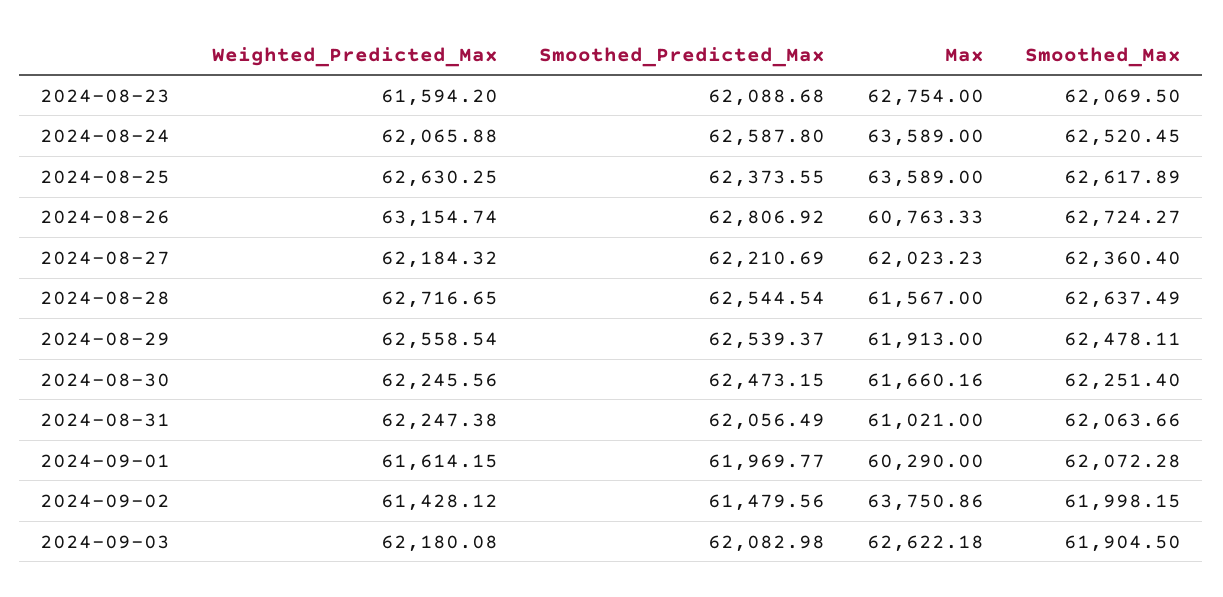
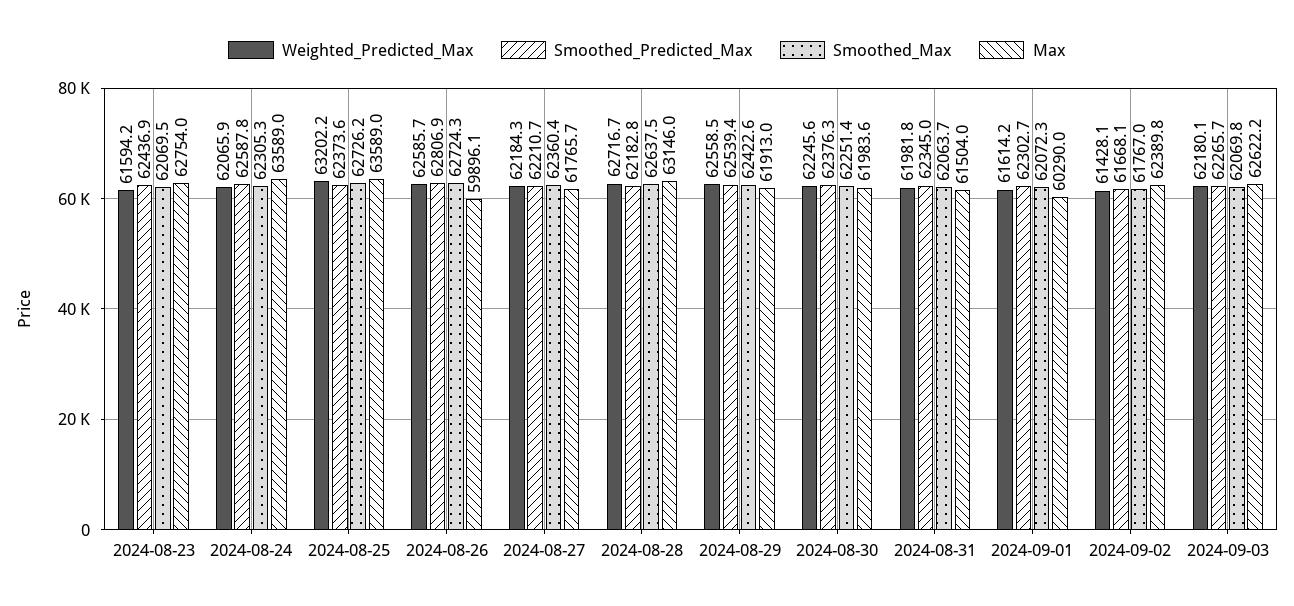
Smoothed_Predicted_Max, 2024-08-23: 62088.68 -> 62436.9
Smoothed_Max, 2024-08-24: 62520.45 -> 62305.3
Weighted_Predicted_Max, 2024-08-25: 62630.25 -> 63202.2
Smoothed_Max, 2024-08-25: 62617.89 -> 62726.2
Weighted_Predicted_Max, 2024-08-26: 63154.74 -> 62585.7
Max, 2024-08-26: 60763.33 -> 59896.1
Max, 2024-08-27: 62023.23 -> 61765.7
Smoothed_Predicted_Max, 2024-08-28: 62544.54 -> 62182.8
Max, 2024-08-28: 61567 -> 63146
Smoothed_Max, 2024-08-29: 62478.11 -> 62422.6
Smoothed_Predicted_Max, 2024-08-30: 62473.15 -> 62376.3
Max, 2024-08-30: 61660.16 -> 61983.6
Weighted_Predicted_Max, 2024-08-31: 62247.38 -> 61981.8
Smoothed_Predicted_Max, 2024-08-31: 62056.49 -> 62345
Max, 2024-08-31: 61021 -> 61504
Smoothed_Predicted_Max, 2024-09-01: 61969.77 -> 62302.7
Smoothed_Predicted_Max, 2024-09-02: 61479.56 -> 61668.1
Max, 2024-09-02: 63750.86 -> 62389.8
Smoothed_Max, 2024-09-02: 61998.15 -> 61767
Smoothed_Predicted_Max, 2024-09-03: 62082.98 -> 62265.7
Smoothed_Max, 2024-09-03: 61904.5 -> 62069.8

